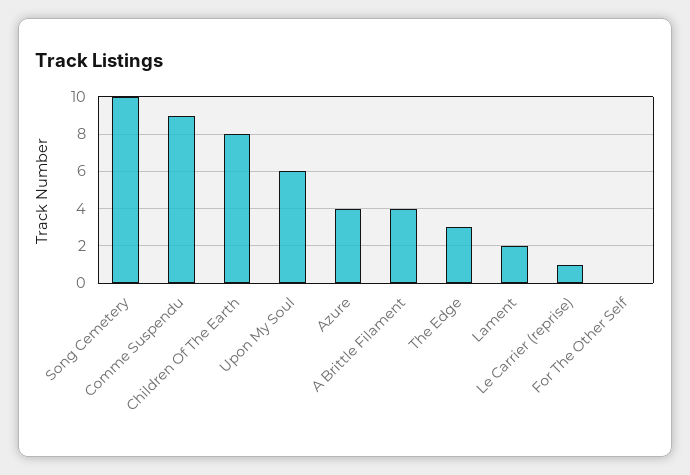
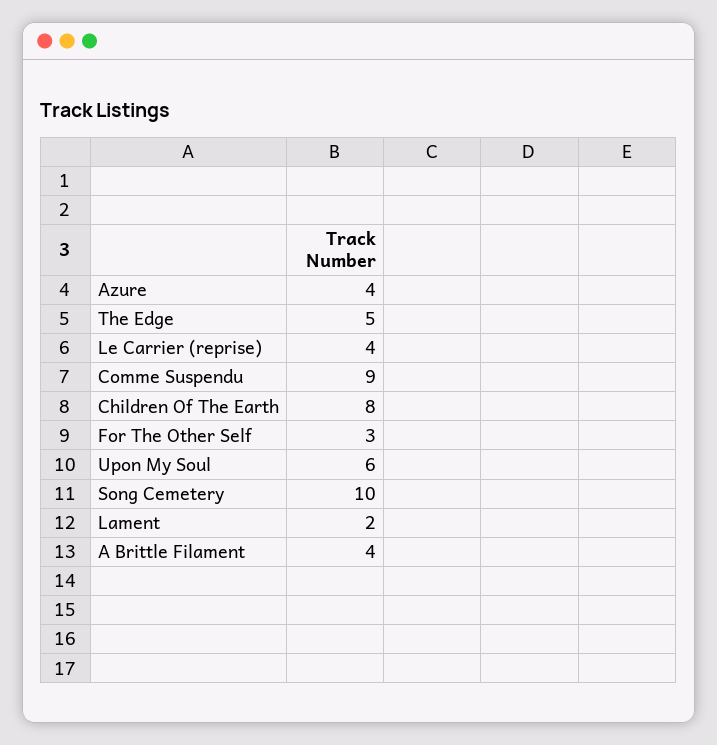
The Edge: 3 -> 5
Le Carrier (reprise): 1 -> 4
For The Other Self: 0 -> 3

